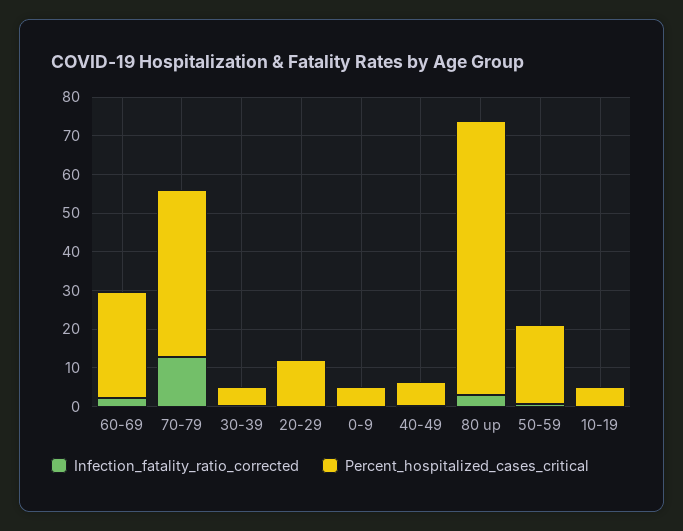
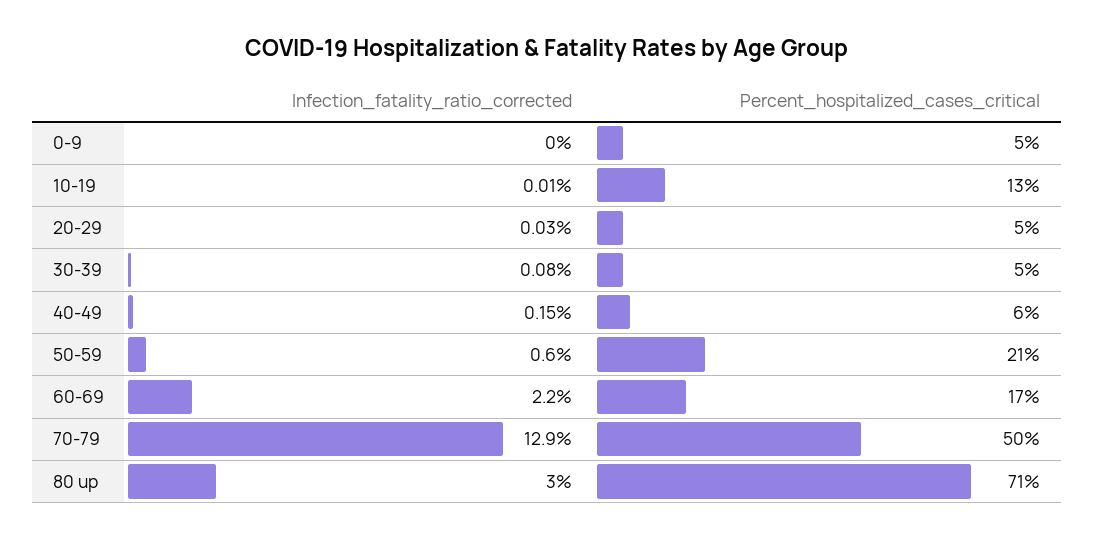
Percent_hospitalized_cases_critical, 60-69: 27.5 -> 17
Percent_hospitalized_cases_critical, 70-79: 42.5 -> 50
Percent_hospitalized_cases_critical, 20-29: 12.5 -> 5
Percent_hospitalized_cases_critical, 10-19: 5 -> 13

